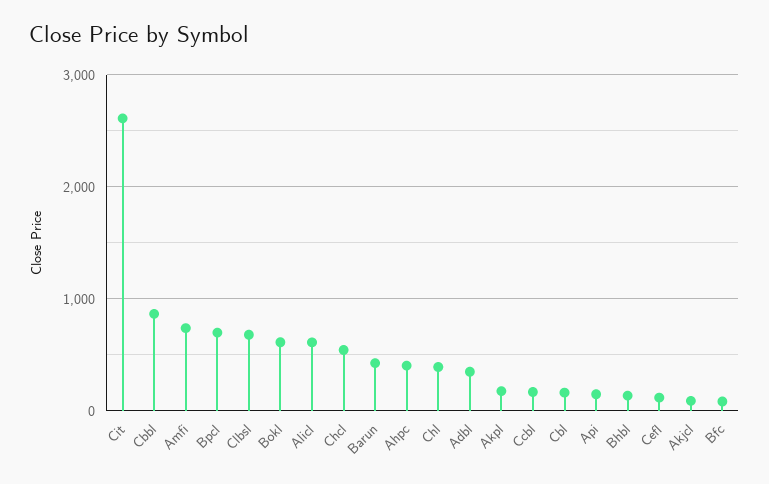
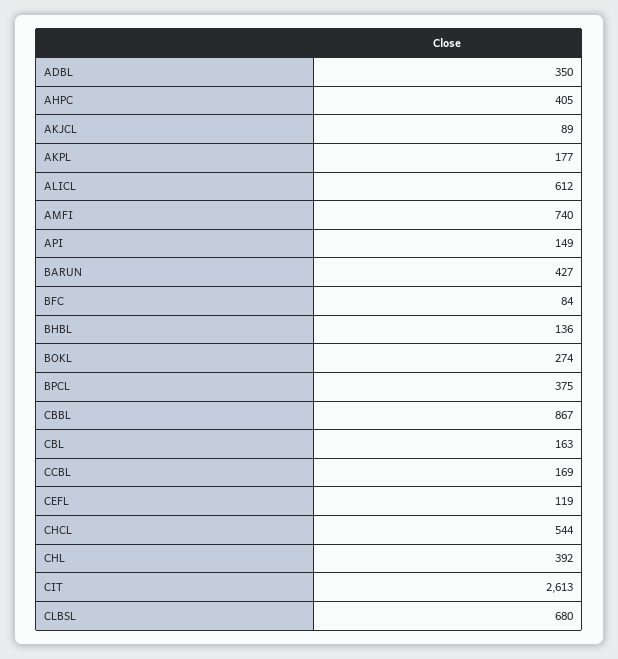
Bpcl: 700 -> 375
Bokl: 600 -> 274

